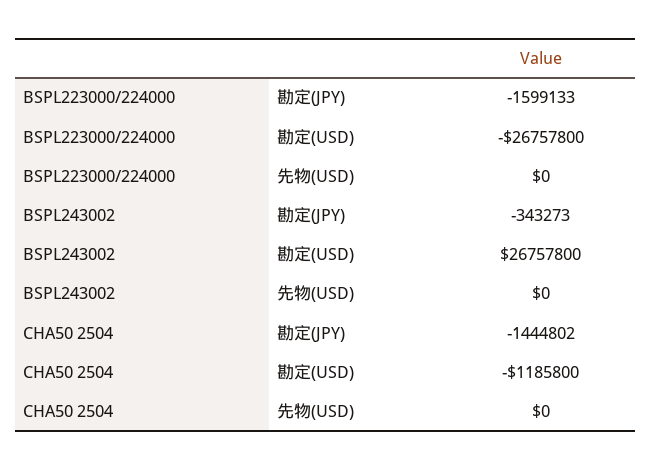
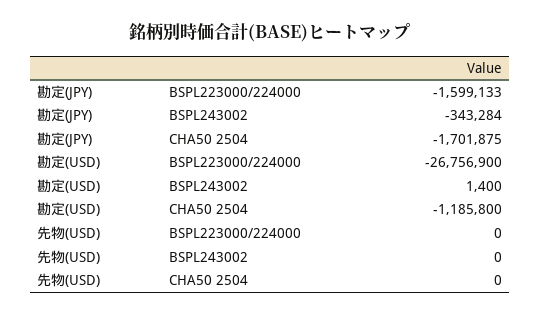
BSPL223000/224000, 勘定(USD): -26757800 -> -26756900
BSPL243002, 勘定(JPY): -343273 -> -343284
BSPL243002, 勘定(USD): 26757800 -> 1400
CHA50 2504, 勘定(JPY): -1444802 -> -1701875

